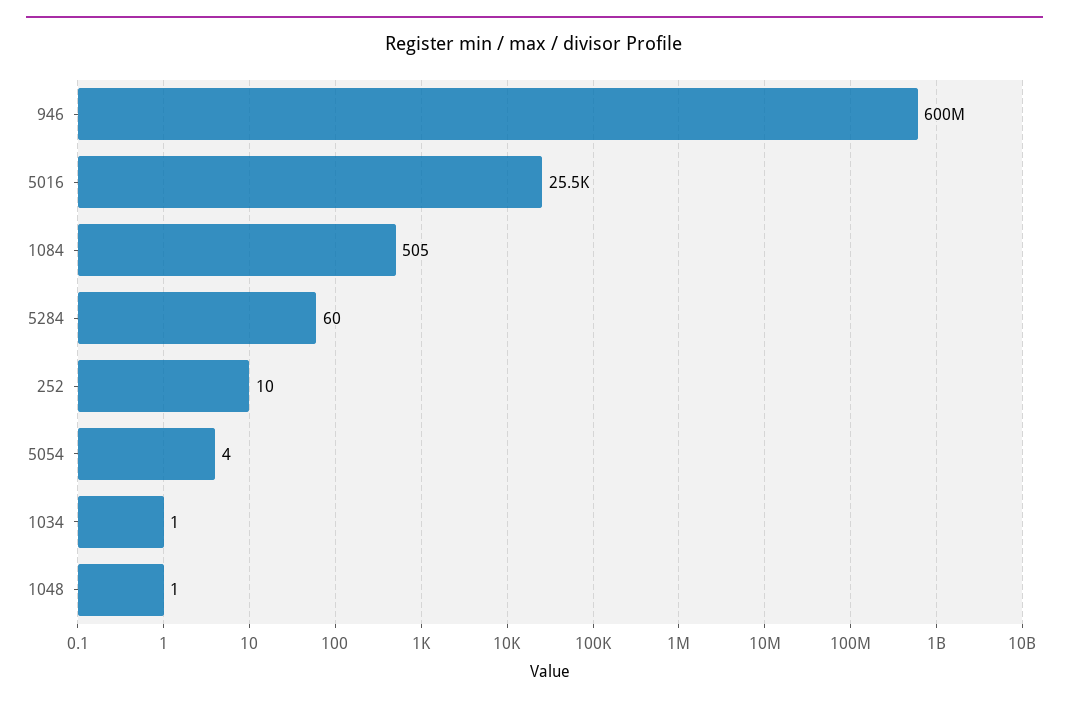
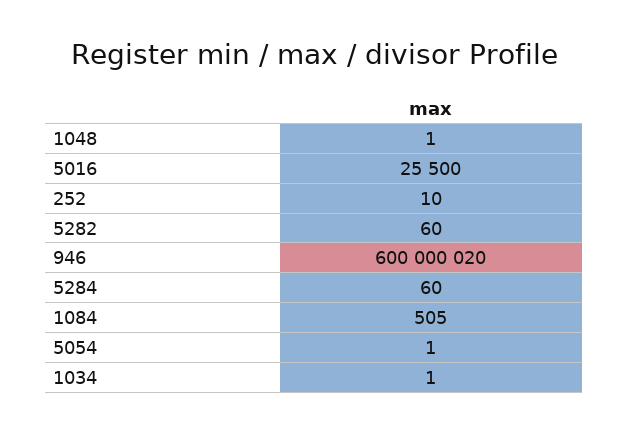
5054: 4 -> 1
5282: none -> 60

